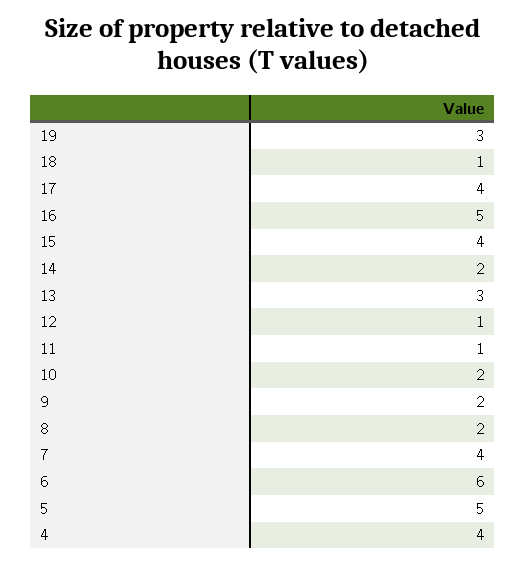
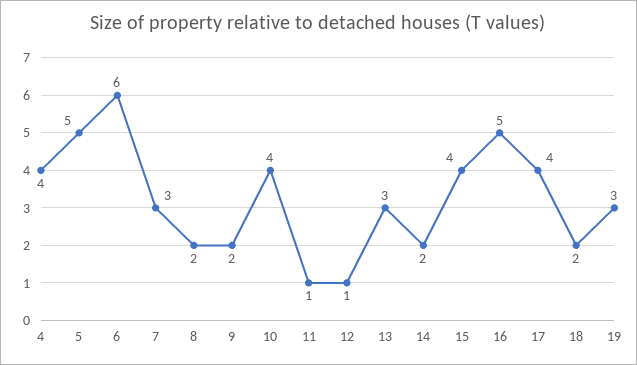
18: 1 -> 2
10: 2 -> 4
7: 4 -> 3

